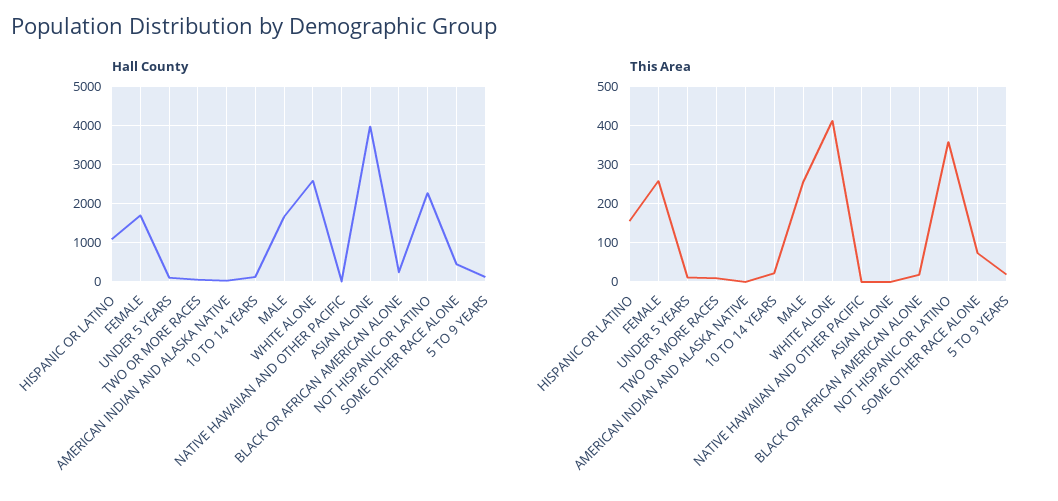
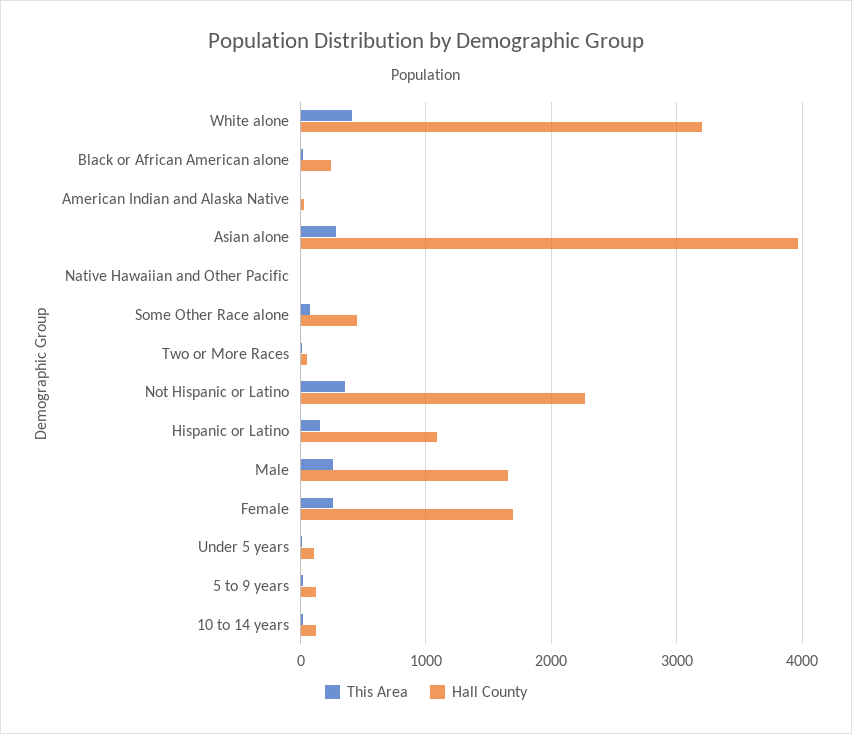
Hall County, WHITE ALONE: 2600 -> 3200
This Area, ASIAN ALONE: 0 -> 300

